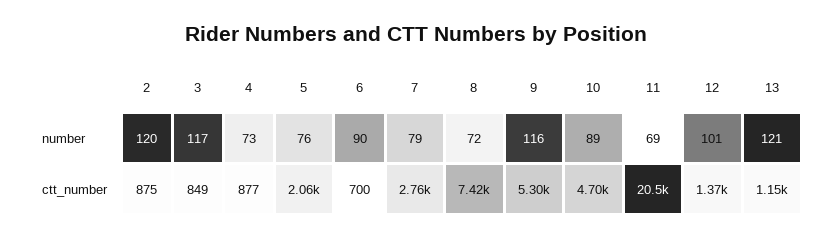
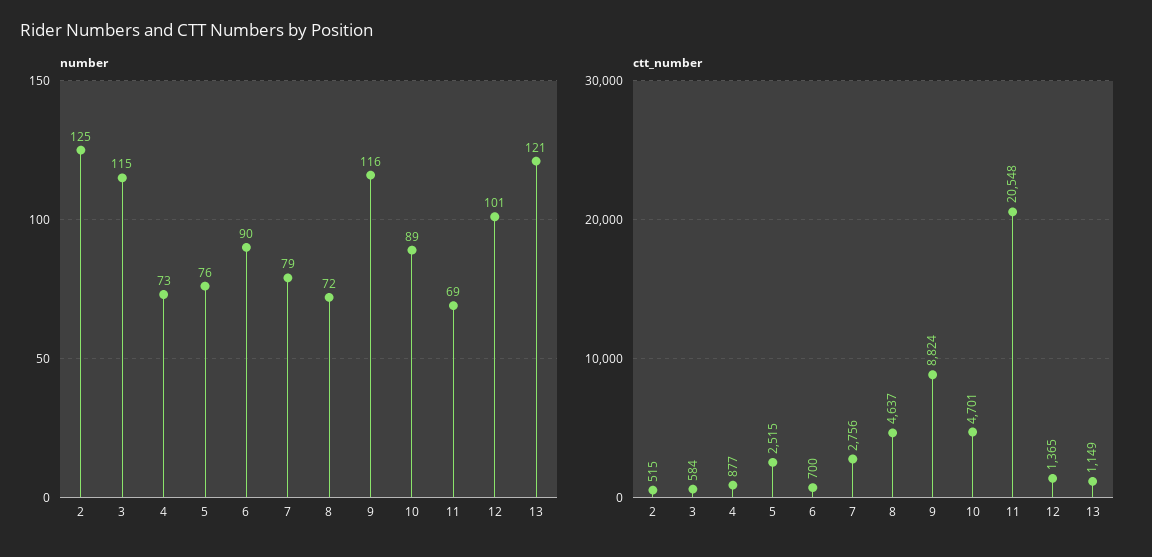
number, 2: 120 -> 125
number, 3: 117 -> 115
ctt_number, 2: 875 -> 515
ctt_number, 3: 849 -> 584
ctt_number, 5: 2060 -> 2515
ctt_number, 8: 7420 -> 4637
ctt_number, 9: 5300 -> 8824

